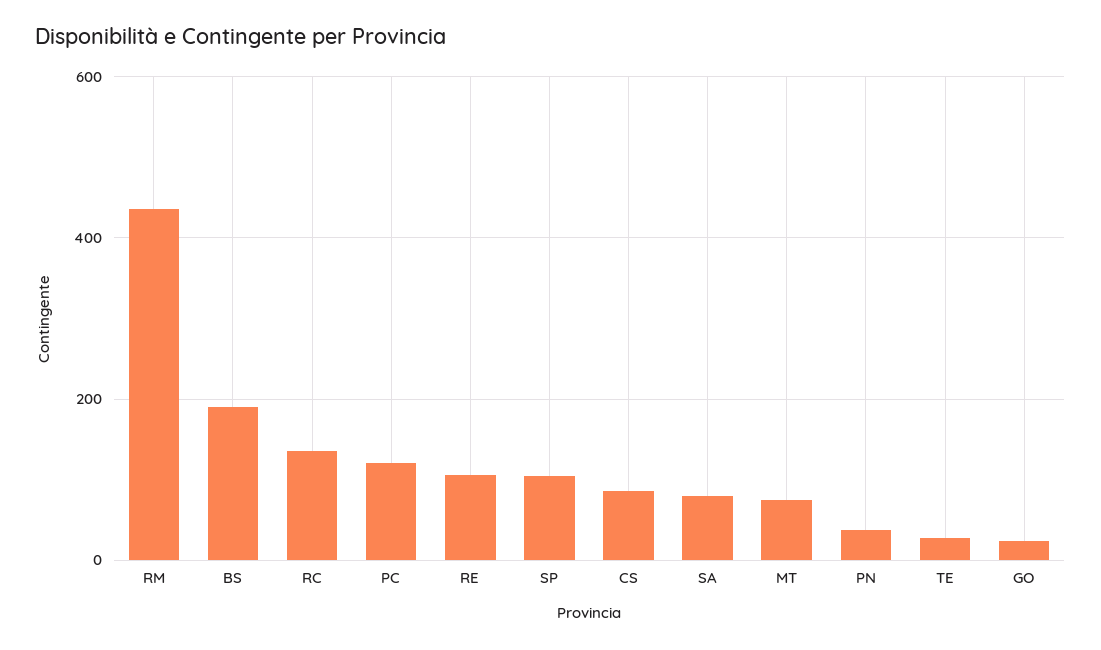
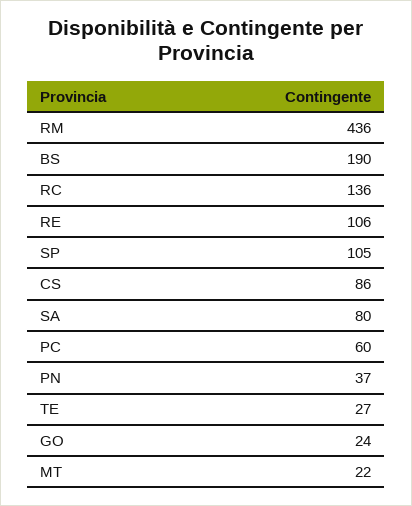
PC: 120 -> 60
MT: 80 -> 22

